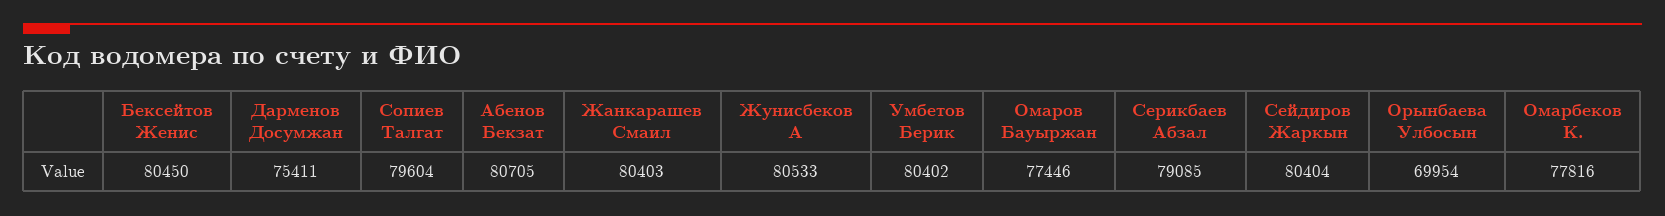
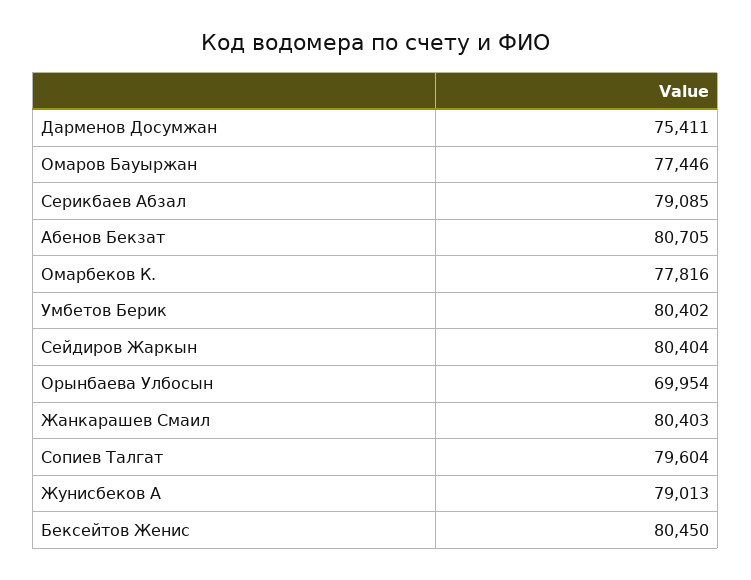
Жунисбеков А: 80533 -> 79013

